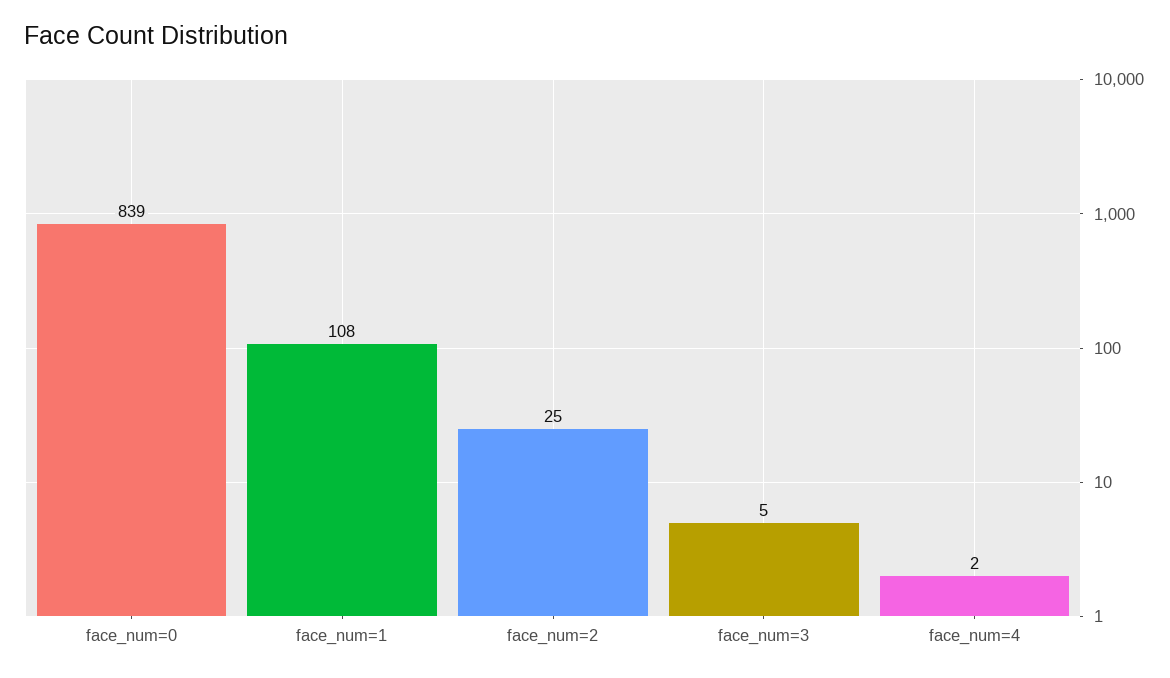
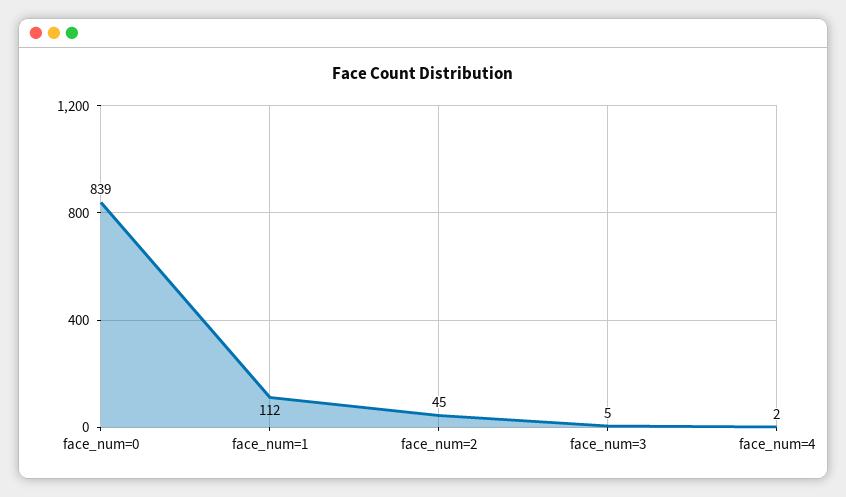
face_num=1: 108 -> 112
face_num=2: 25 -> 45

